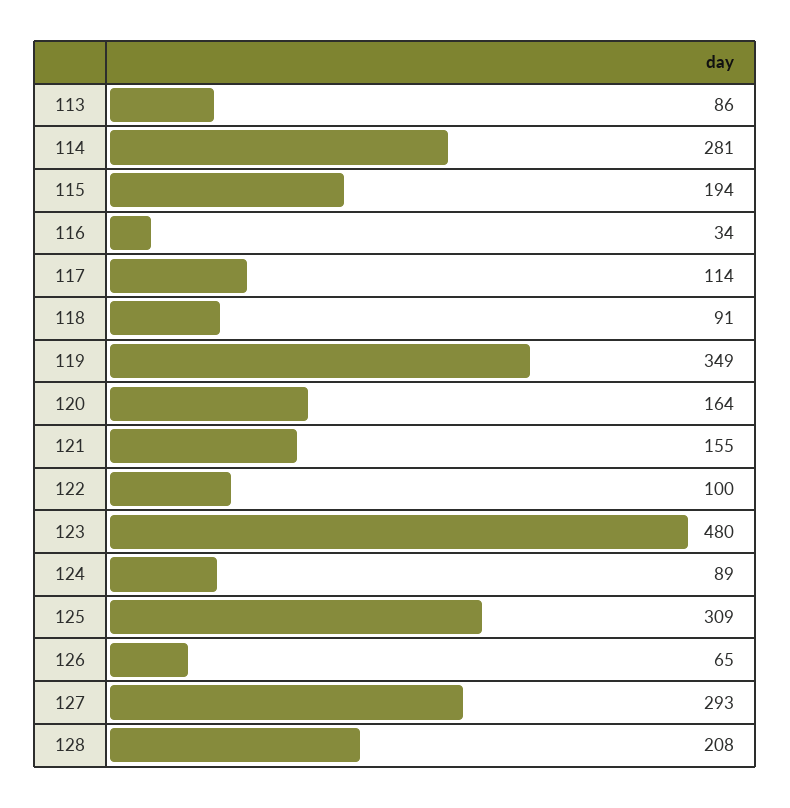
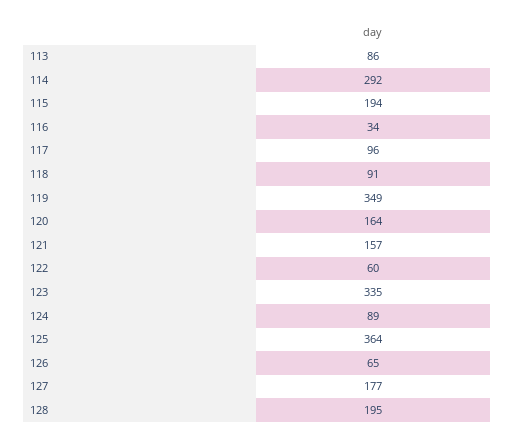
114: 281 -> 292
117: 114 -> 96
121: 155 -> 157
122: 100 -> 60
123: 480 -> 335
125: 309 -> 364
127: 293 -> 177
128: 208 -> 195

